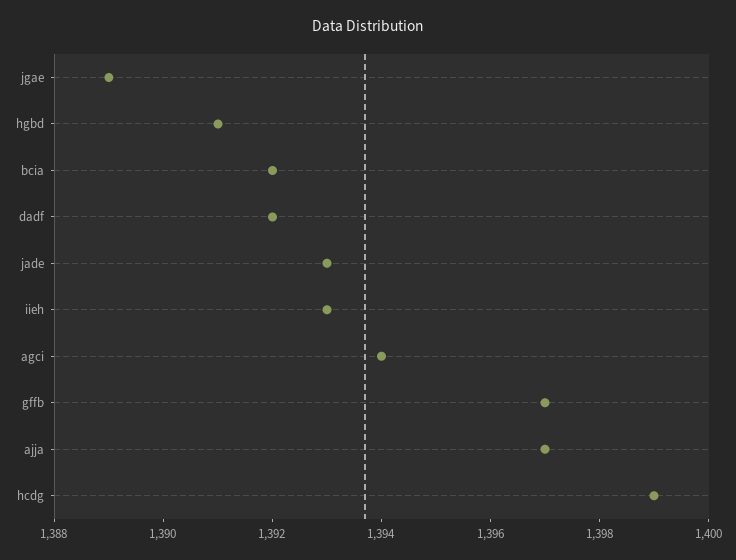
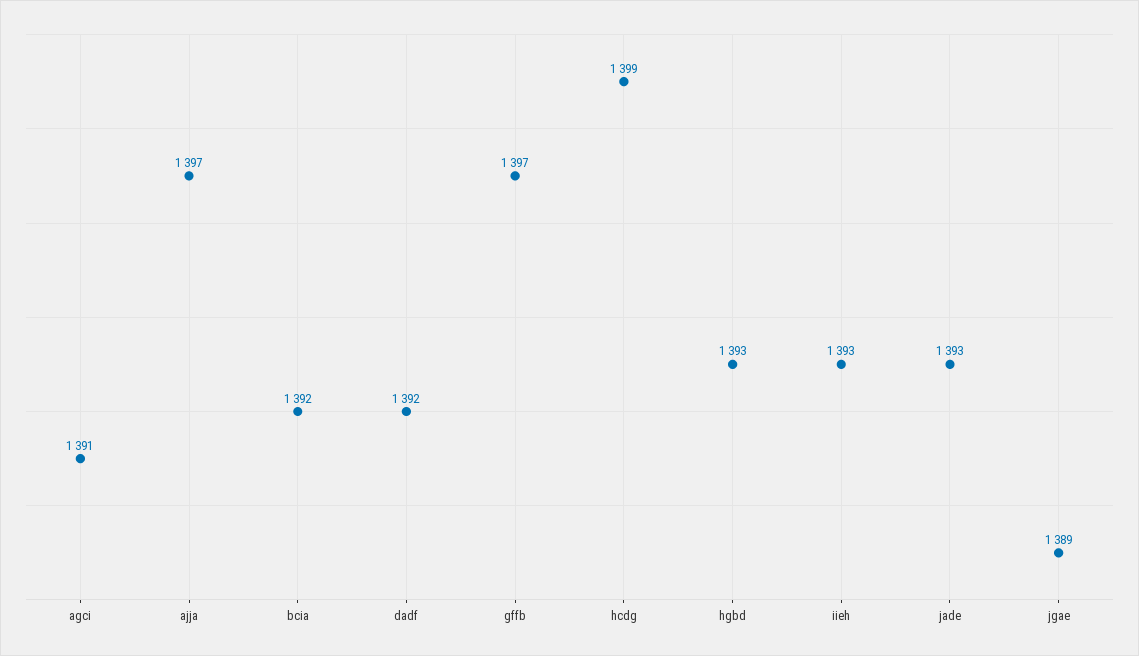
hgbd: 1391 -> 1393
agci: 1394 -> 1391

